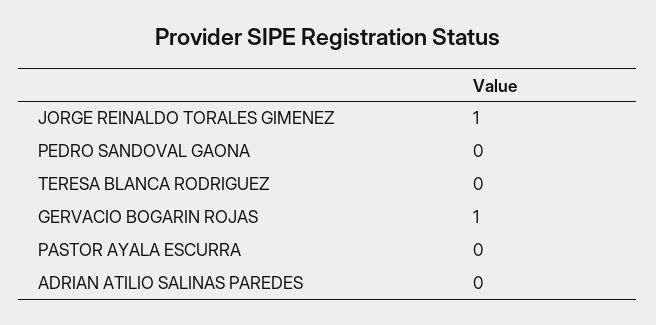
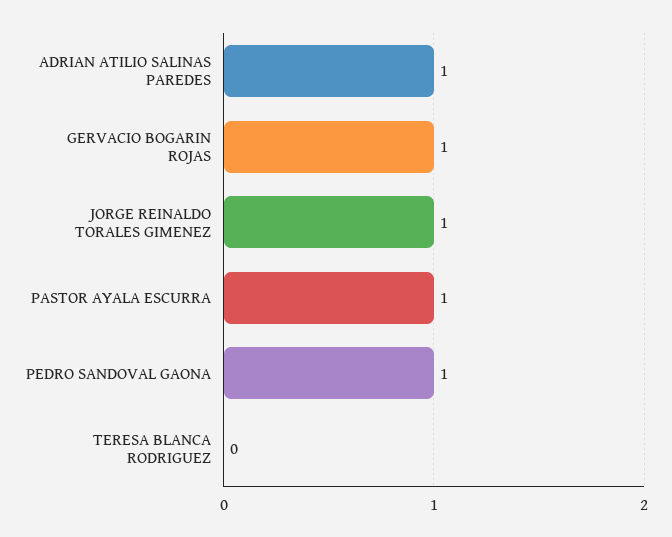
PEDRO SANDOVAL GAONA: 0 -> 1
PASTOR AYALA ESCURRA: 0 -> 1
ADRIAN ATILIO SALINAS PAREDES: 0 -> 1

